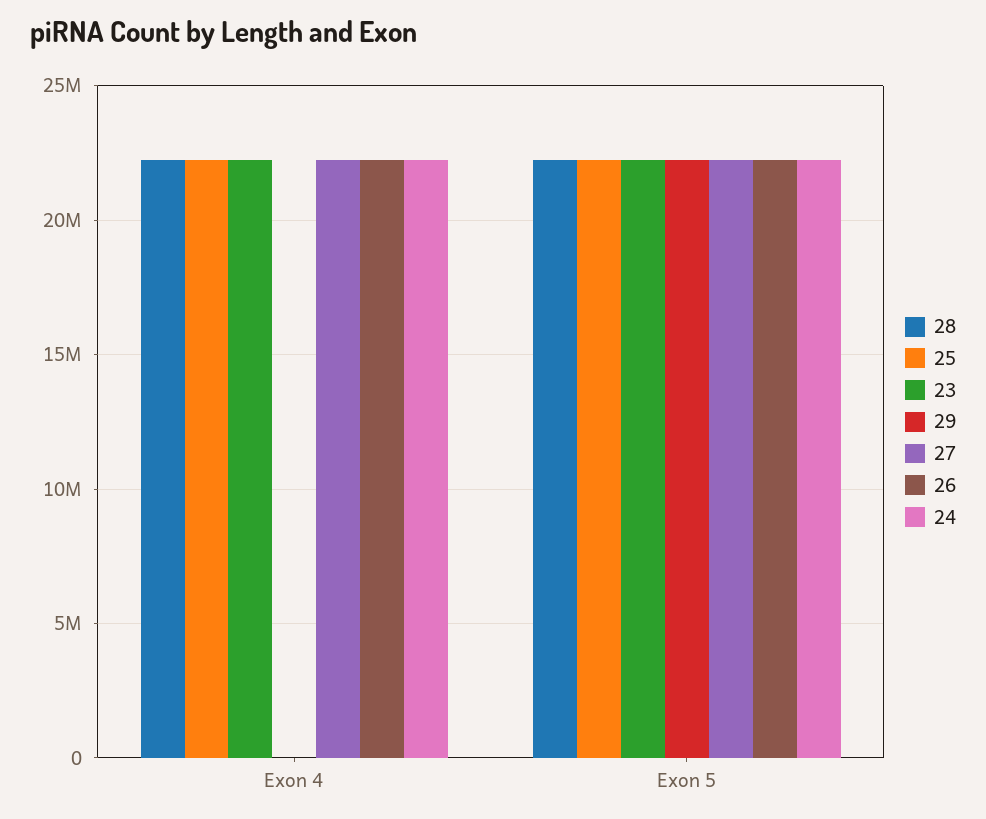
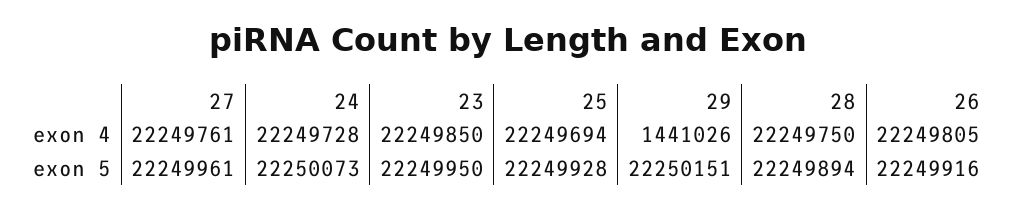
29, Exon 4: 0 -> 1441026

